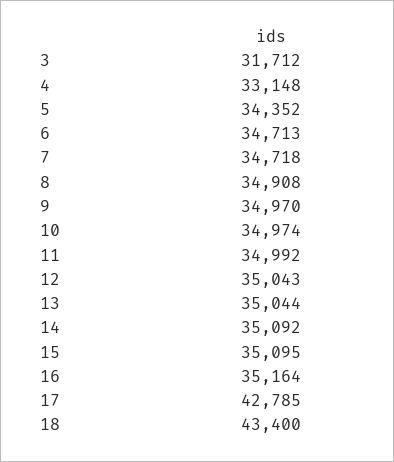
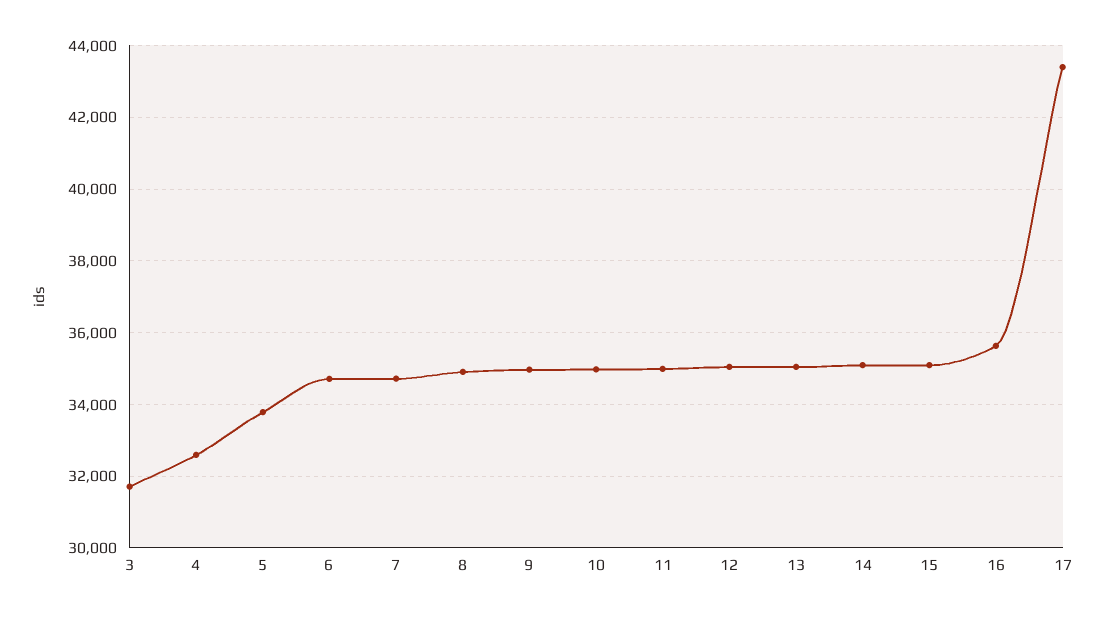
4: 33148 -> 32600
5: 34352 -> 33800
16: 35164 -> 35600
17: 42785 -> 43400
18: 43400 -> none

